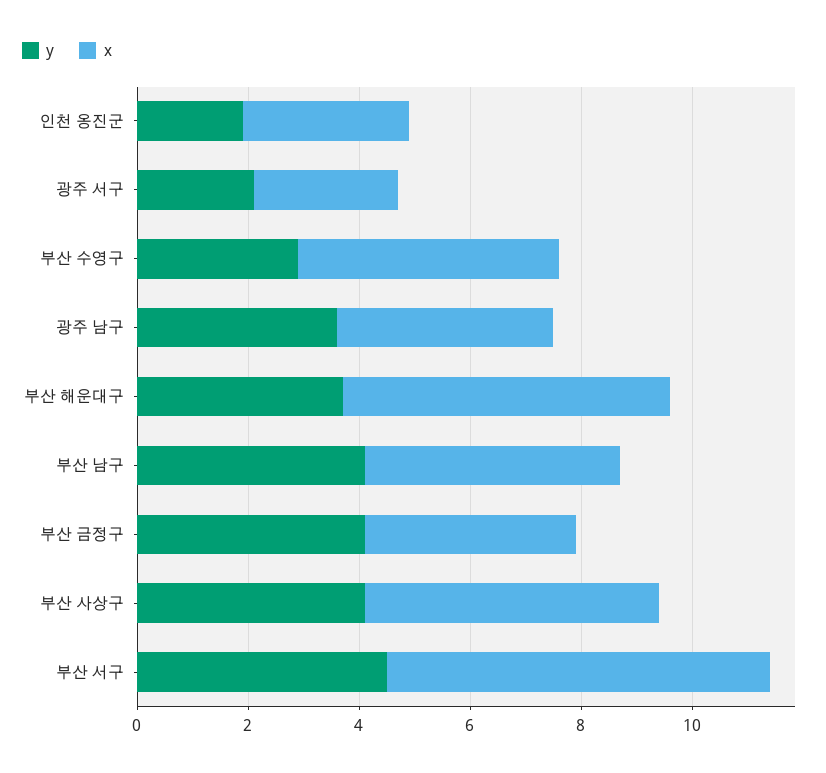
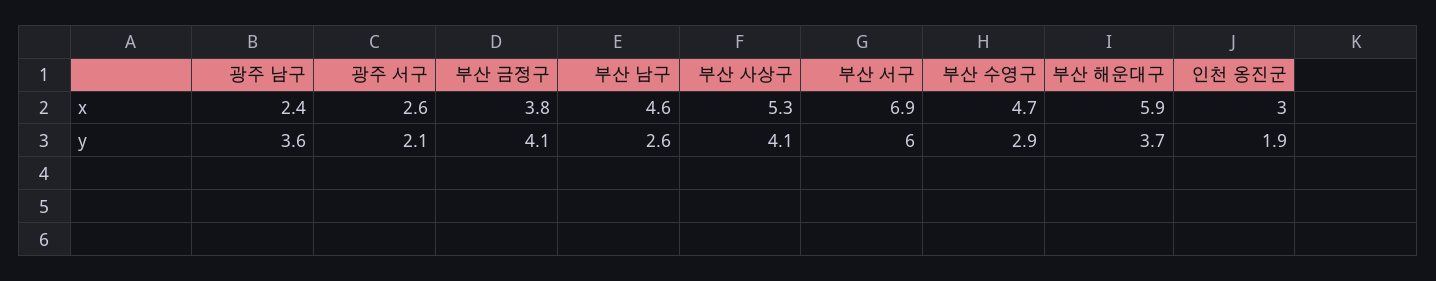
x, 광주 남구: 4 -> 2.4
y, 부산 남구: 4 -> 2.6
y, 부산 서구: 4.5 -> 6

